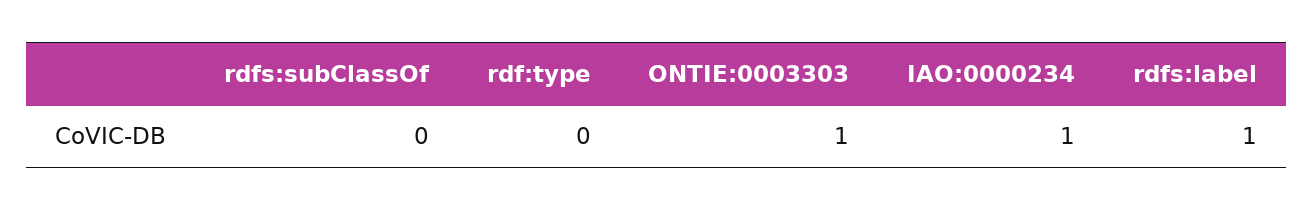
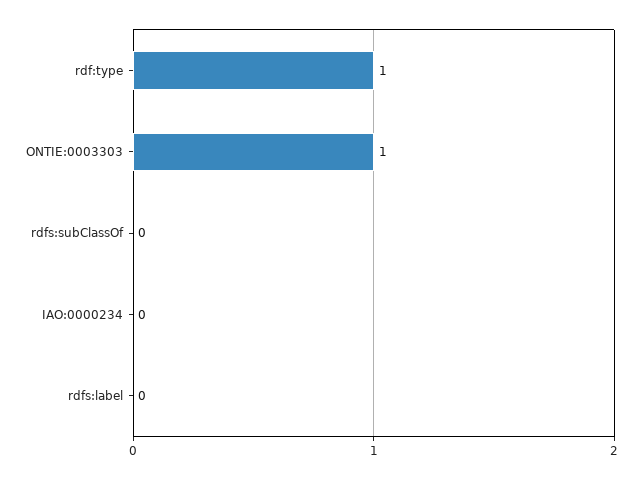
rdf:type: 0 -> 1
IAO:0000234: 1 -> 0
rdfs:label: 1 -> 0

